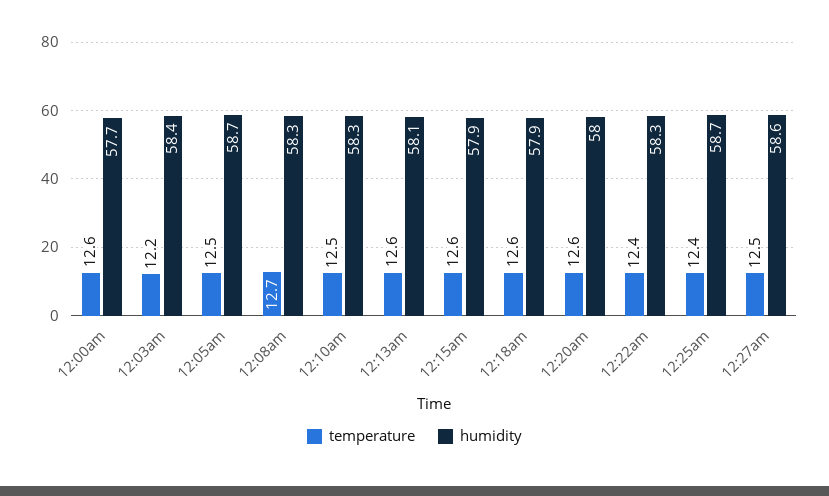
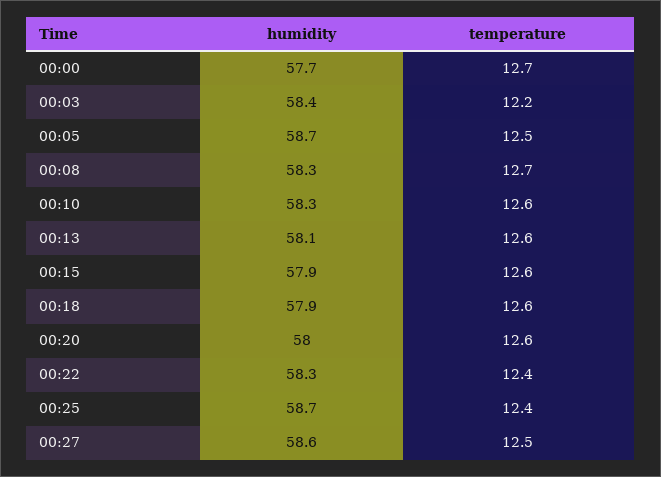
temperature, 12:00am: 12.6 -> 12.7
temperature, 12:10am: 12.5 -> 12.6

